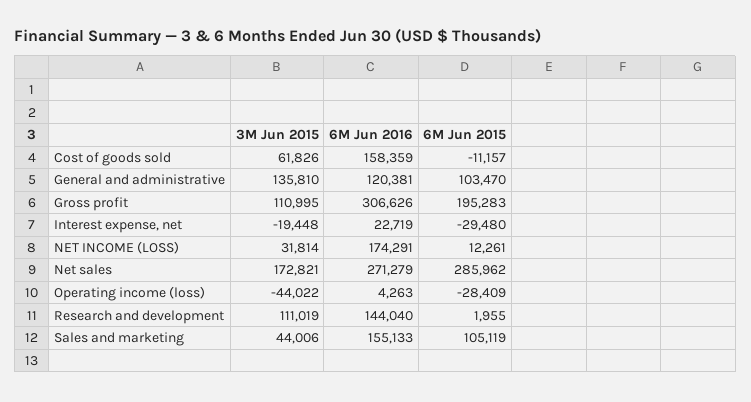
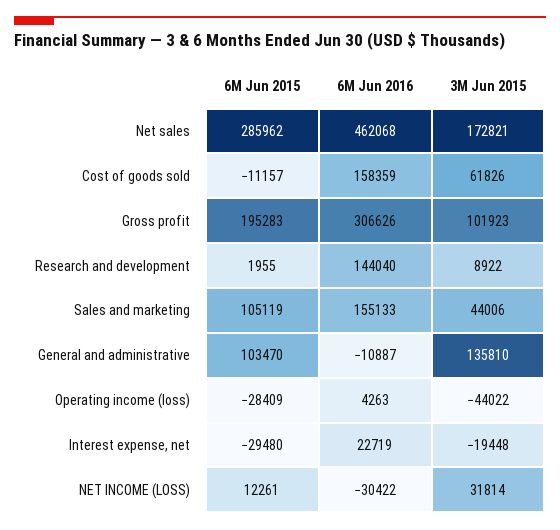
6M Jun 2016, General and administrative: 120381 -> -10887
3M Jun 2015, Gross profit: 110995 -> 101923
6M Jun 2016, NET INCOME (LOSS): 174291 -> -30422
6M Jun 2016, Net sales: 271279 -> 462068
3M Jun 2015, Research and development: 111019 -> 8922

